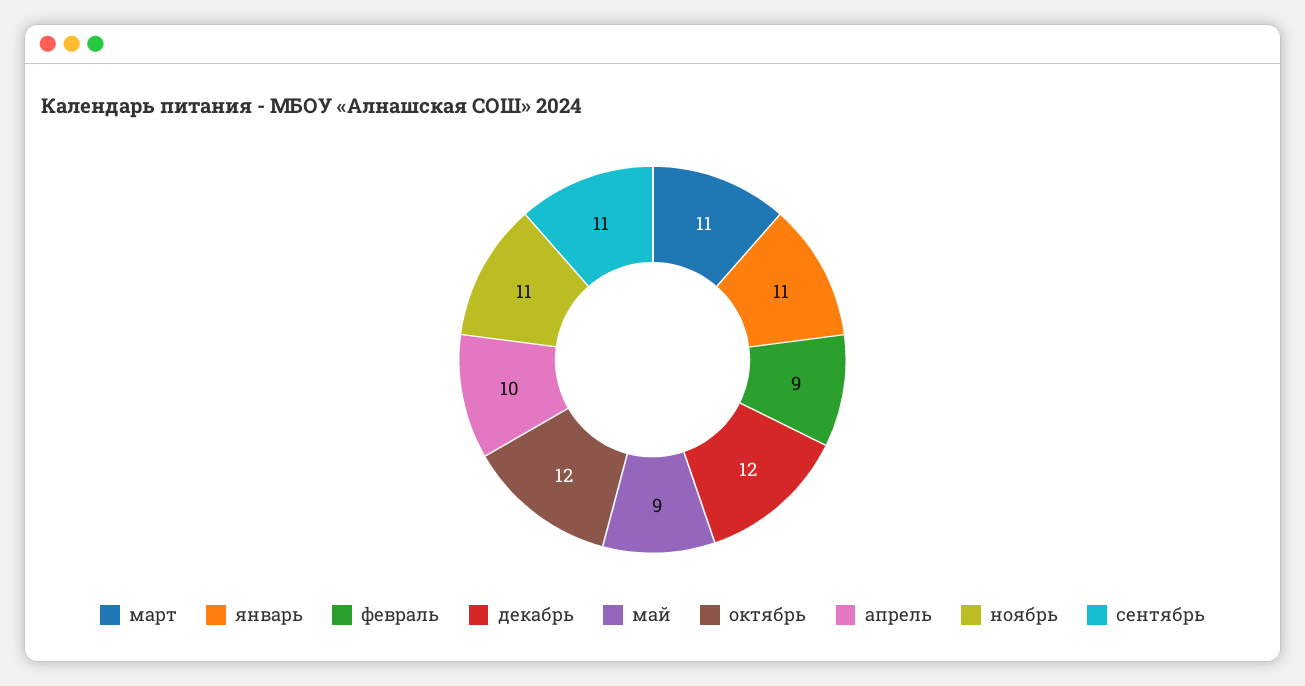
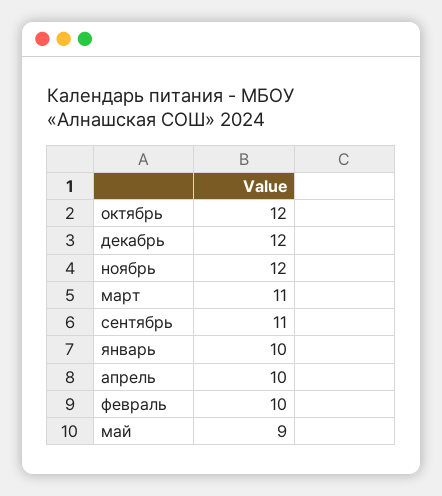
январь: 11 -> 10
февраль: 9 -> 10
ноябрь: 11 -> 12

